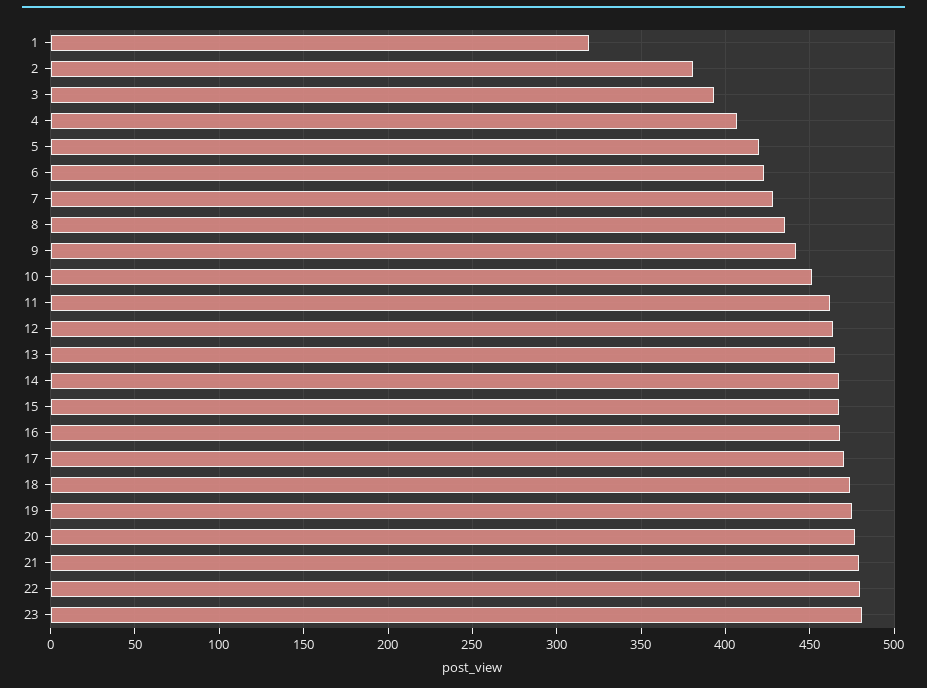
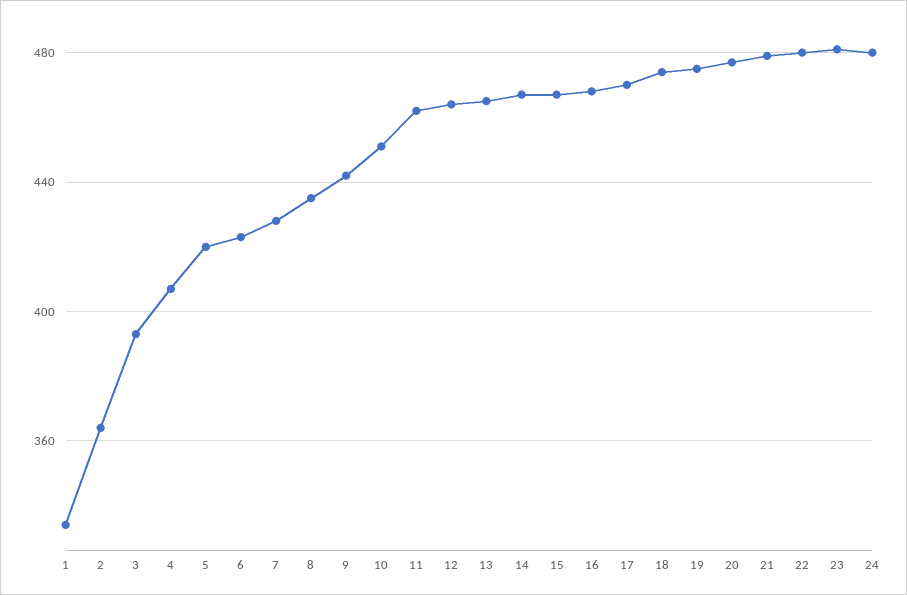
1: 320 -> 335
2: 380 -> 365
24: none -> 480

